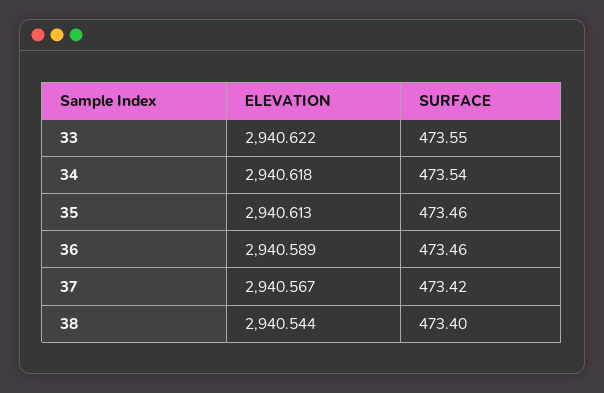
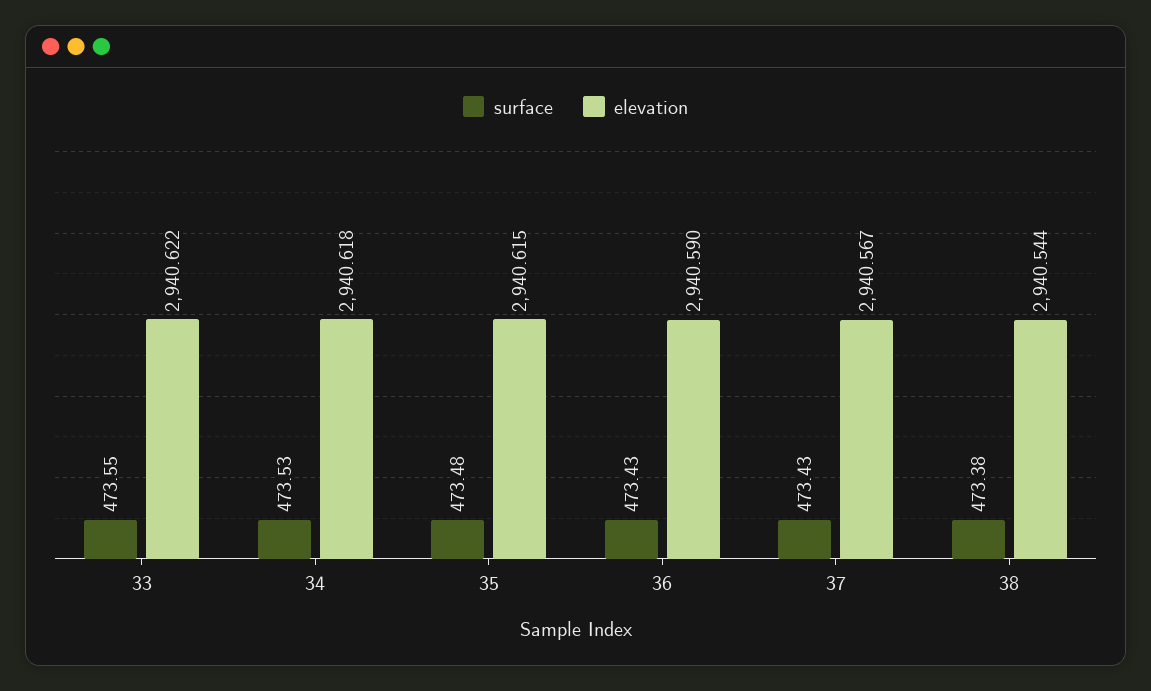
SURFACE, 34: 473.54 -> 473.53
ELEVATION, 35: 2940.613 -> 2940.615
SURFACE, 35: 473.46 -> 473.48
ELEVATION, 36: 2940.589 -> 2940.59
SURFACE, 36: 473.46 -> 473.43
SURFACE, 37: 473.42 -> 473.43
SURFACE, 38: 473.4 -> 473.38

